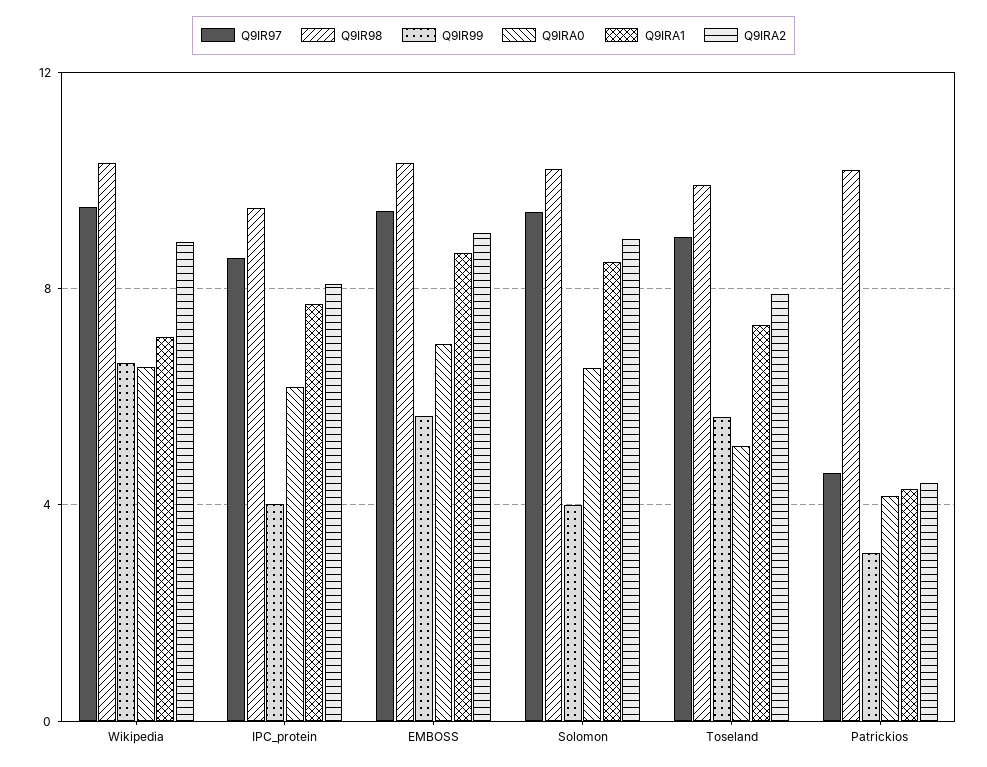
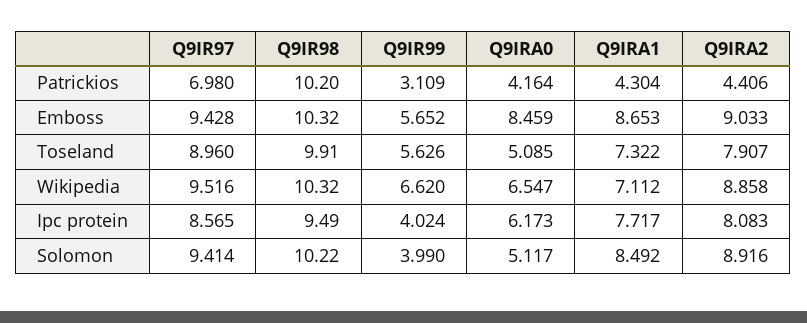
Q9IRA0, EMBOSS: 7 -> 8.459
Q9IRA0, Solomon: 6.5 -> 5.117
Q9IR97, Patrickios: 4.5 -> 6.98

